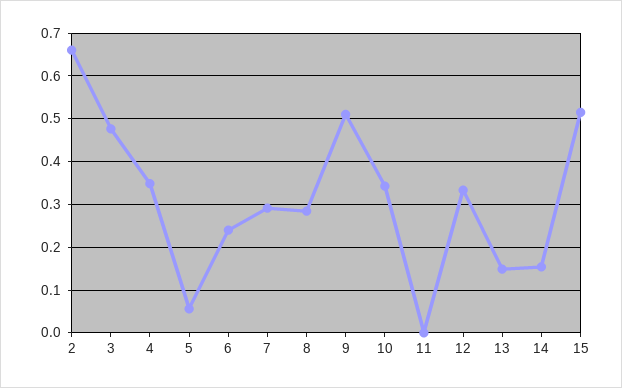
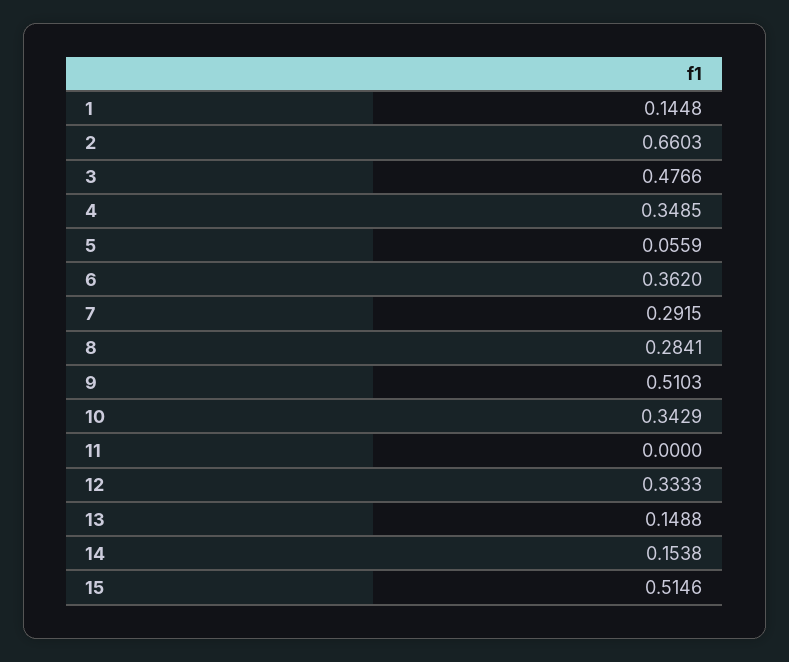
6: 0.24 -> 0.362
1: none -> 0.1448

